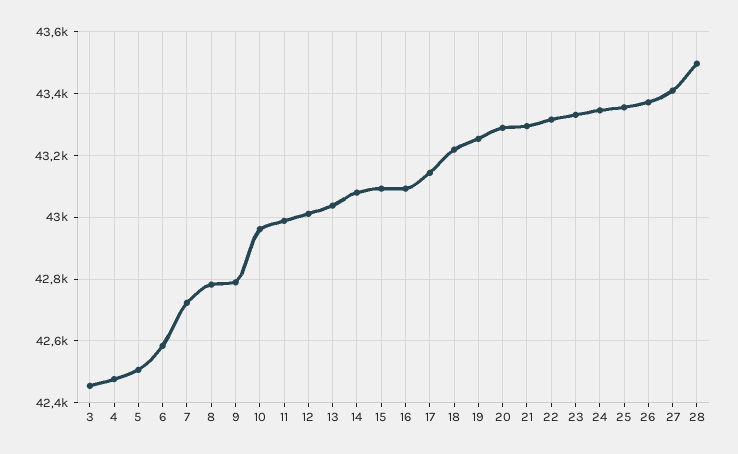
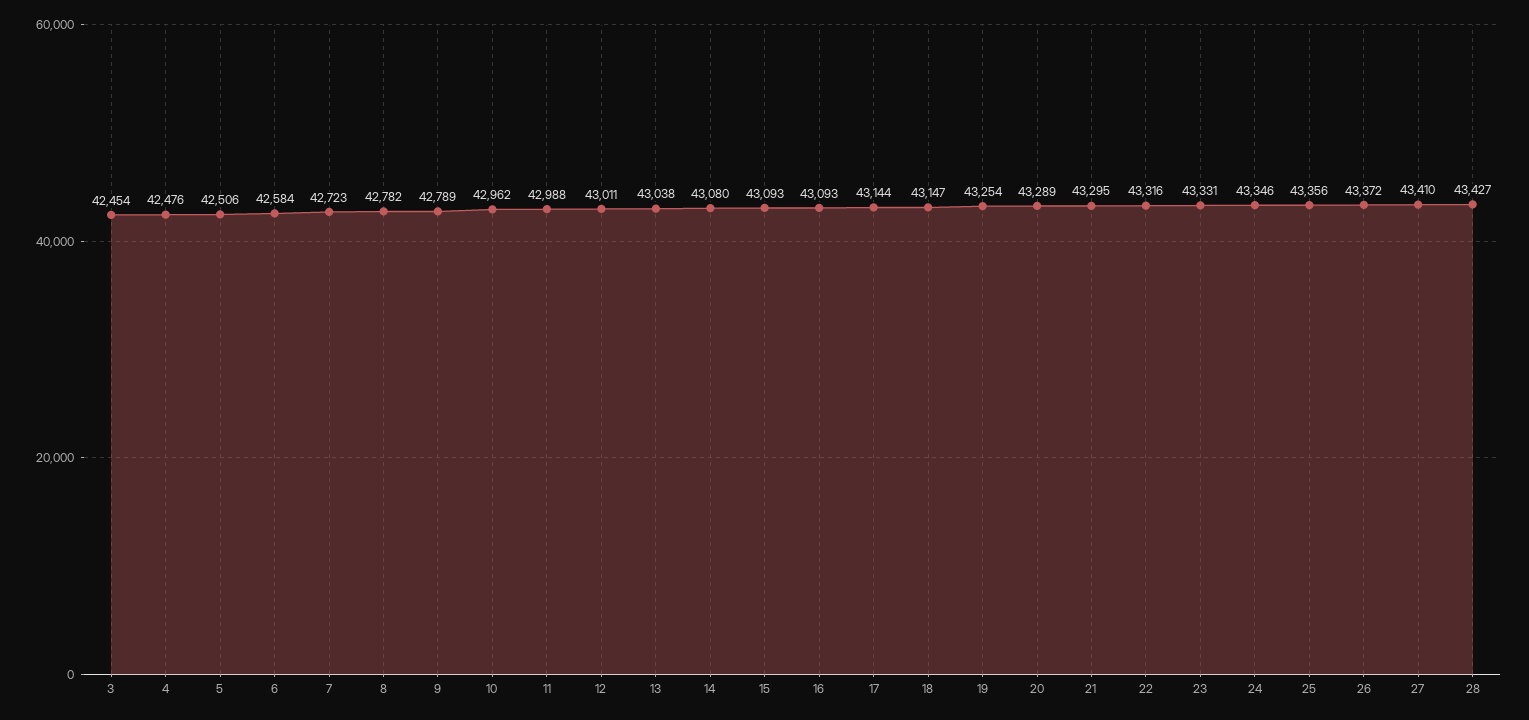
18: 43220 -> 43147
28: 43500 -> 43427

